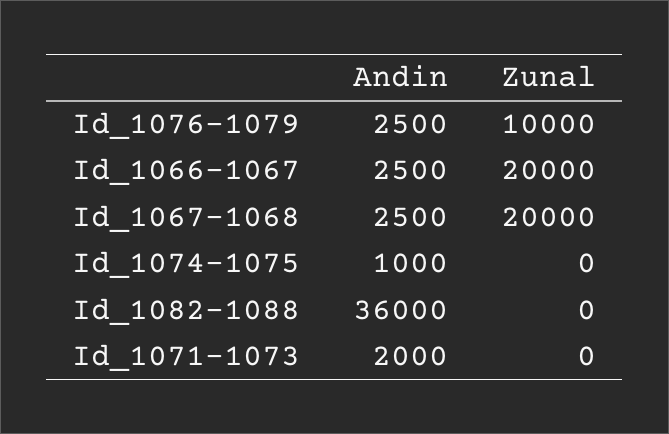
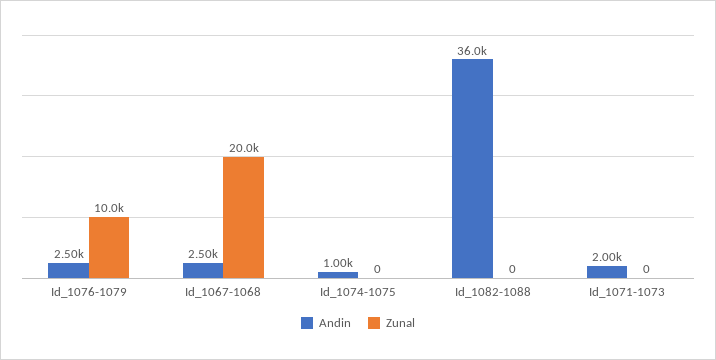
Andin, Id_1066-1067: 2500 -> none
Zunal, Id_1066-1067: 20000 -> none

